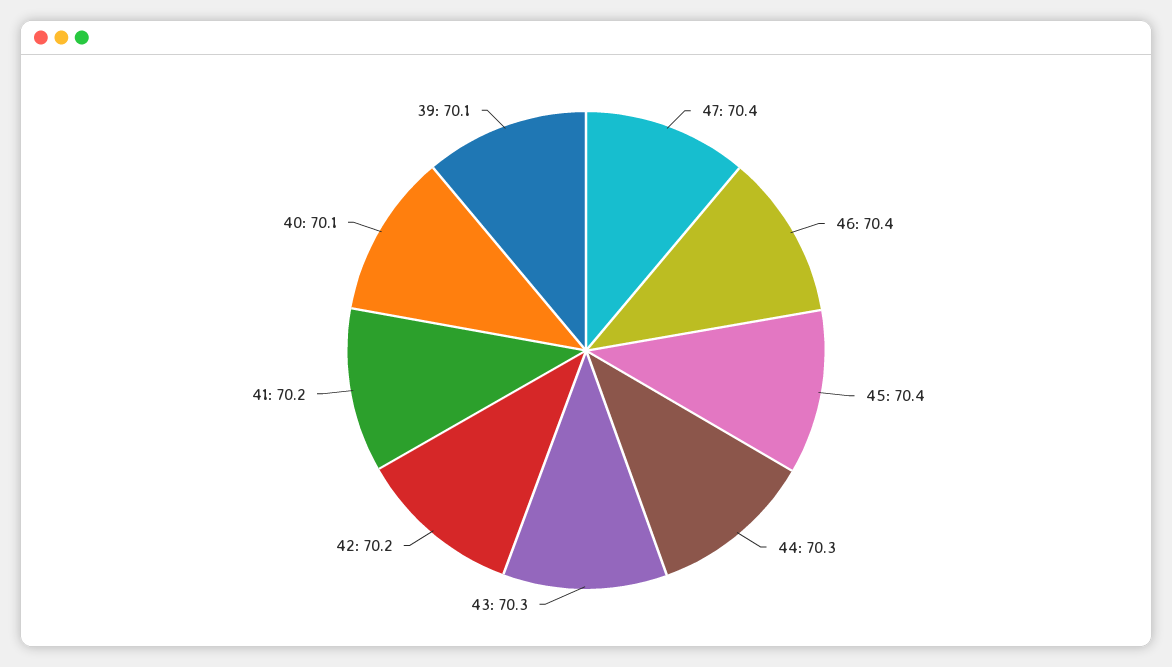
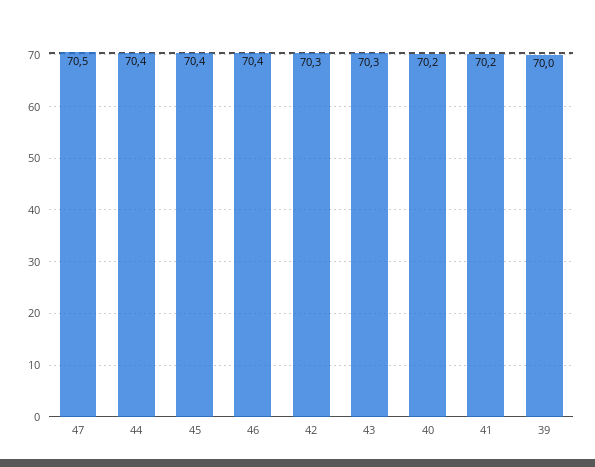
47: 70.4 -> 70.5
44: 70.3 -> 70.4
42: 70.2 -> 70.3
40: 70.1 -> 70.2
39: 70.1 -> 70

